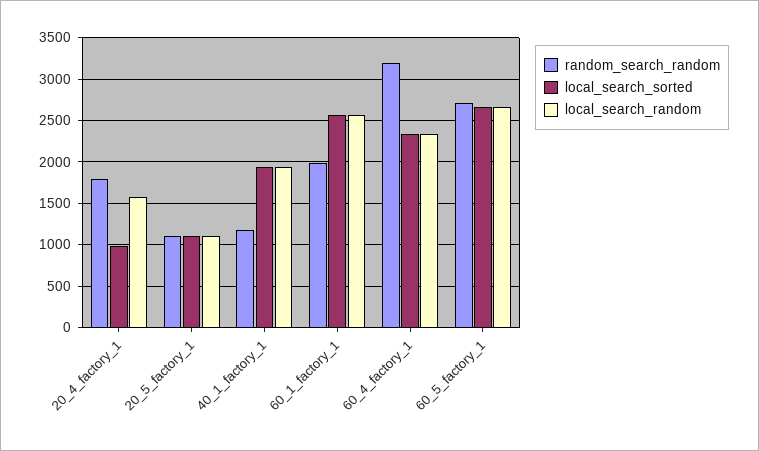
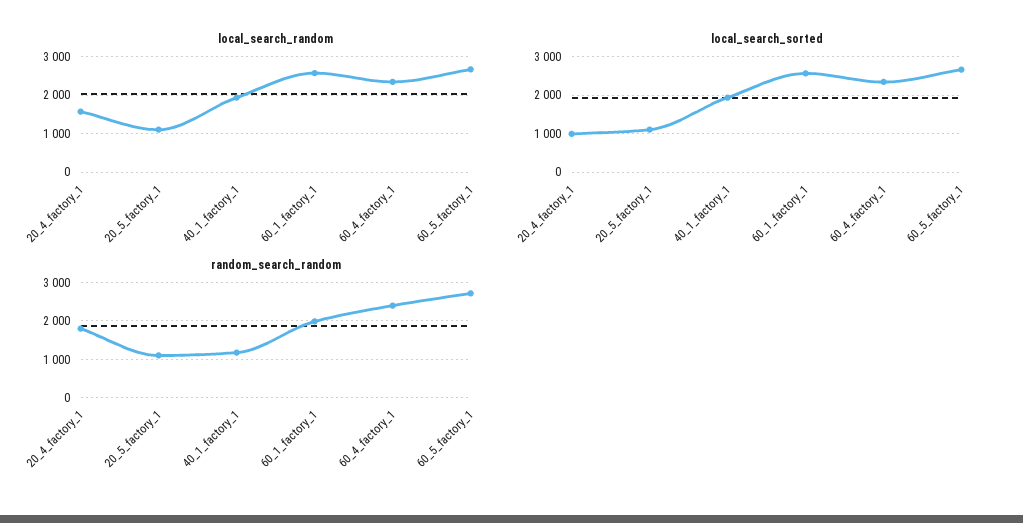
random_search_random, 60_4_factory_1: 3200 -> 2400

